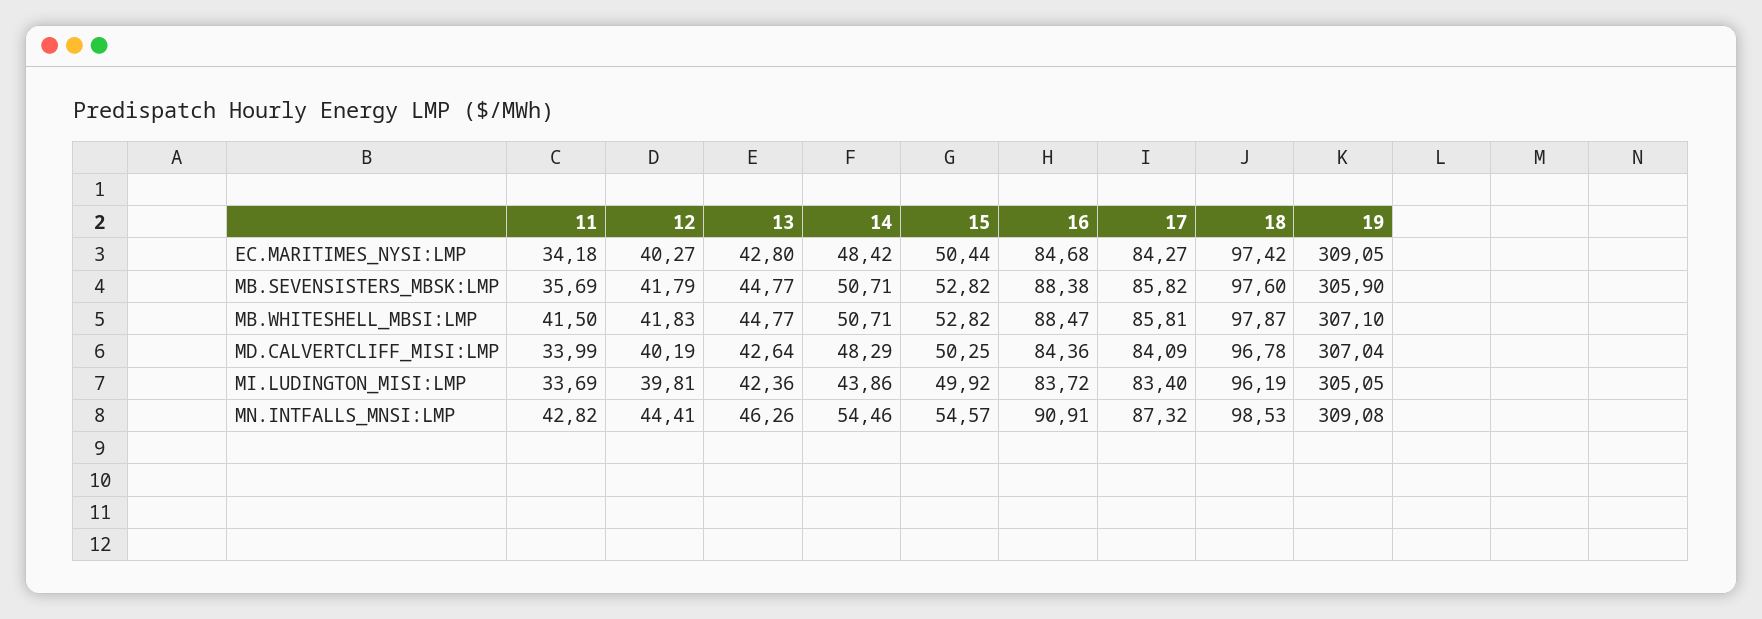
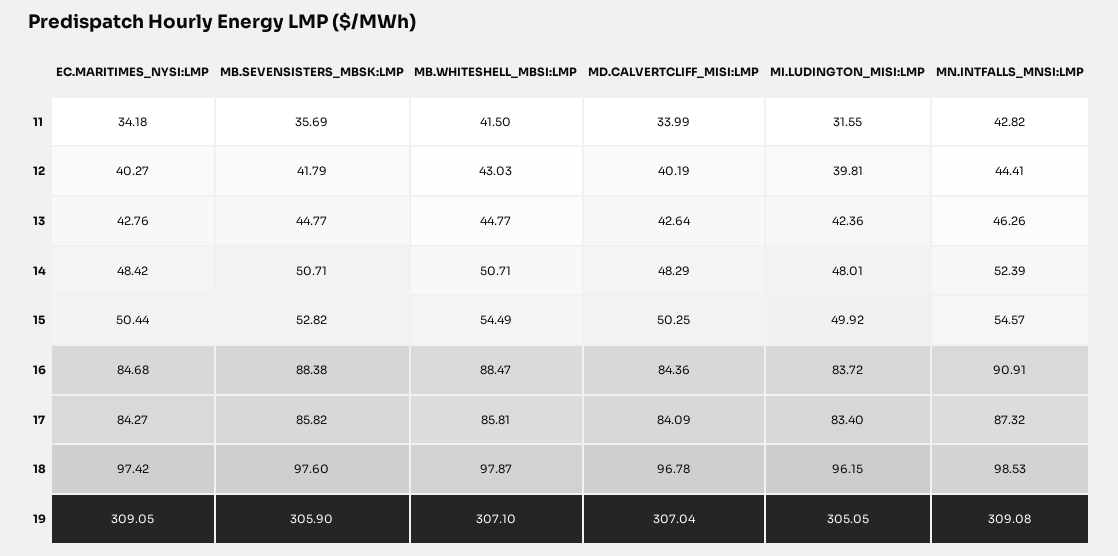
13, EC.MARITIMES_NYSI:LMP: 42.8 -> 42.76
12, MB.WHITESHELL_MBSI:LMP: 41.83 -> 43.03
15, MB.WHITESHELL_MBSI:LMP: 52.82 -> 54.49
11, MI.LUDINGTON_MISI:LMP: 33.69 -> 31.55
14, MI.LUDINGTON_MISI:LMP: 43.86 -> 48.01
18, MI.LUDINGTON_MISI:LMP: 96.19 -> 96.15
14, MN.INTFALLS_MNSI:LMP: 54.46 -> 52.39

